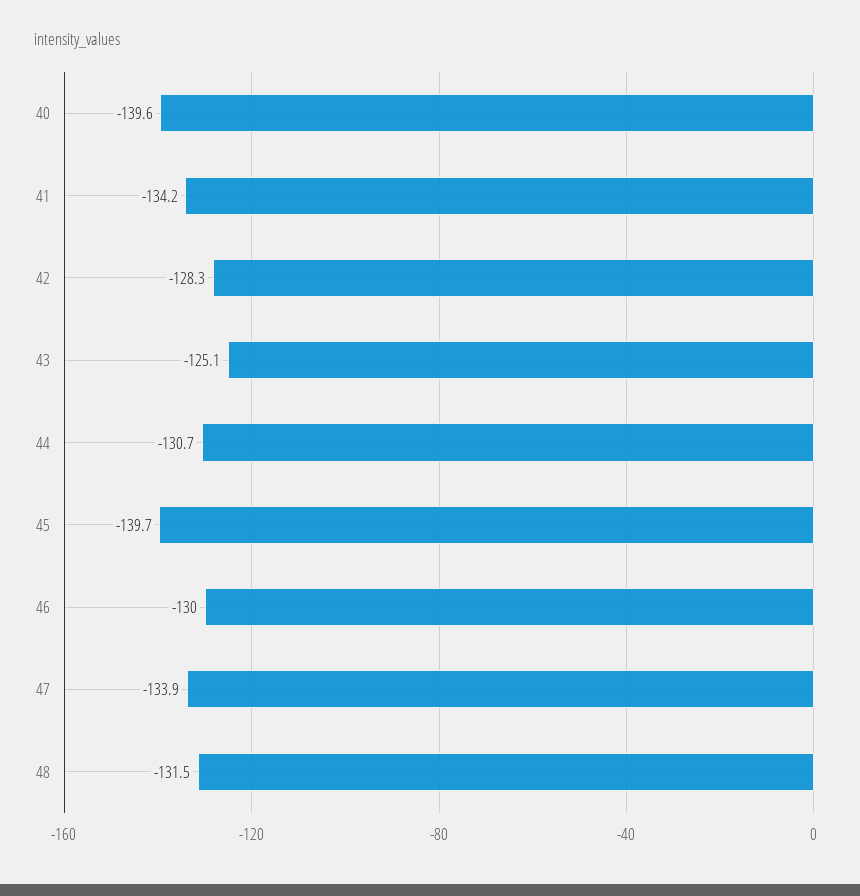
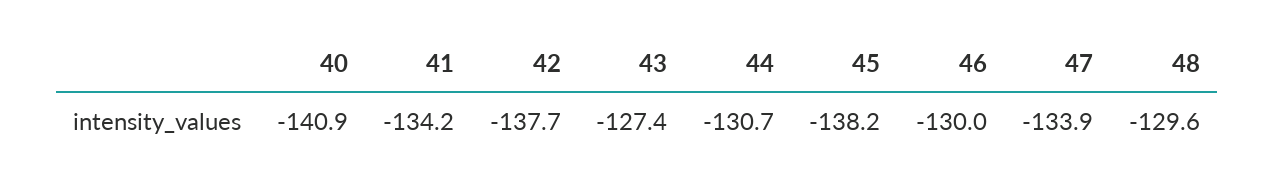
40: -139.6 -> -140.9
42: -128.3 -> -137.7
43: -125.1 -> -127.4
45: -139.7 -> -138.2
48: -131.5 -> -129.6

